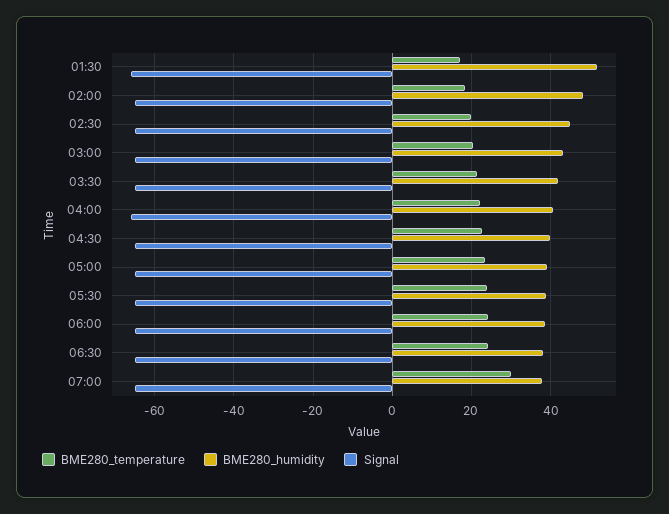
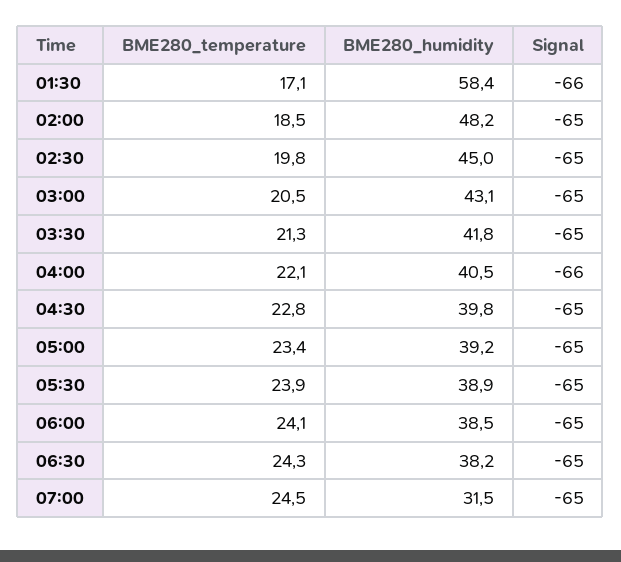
BME280_humidity, 01:30: 52 -> 58.4
BME280_temperature, 07:00: 30 -> 24.5
BME280_humidity, 07:00: 38 -> 31.5

